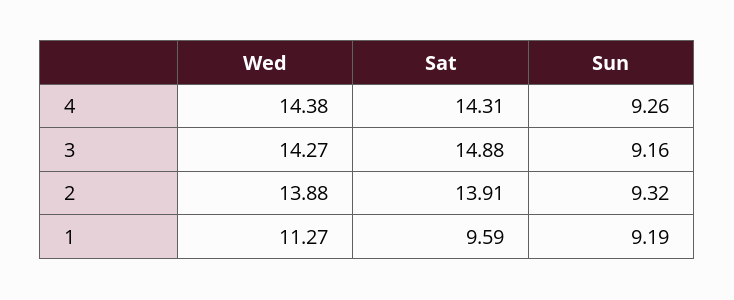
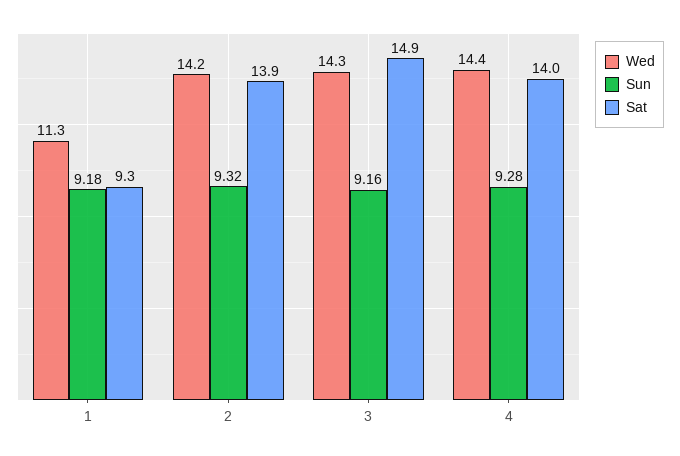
Sat, 4: 14.31 -> 14
Sun, 4: 9.26 -> 9.28
Wed, 2: 13.88 -> 14.2
Sat, 1: 9.59 -> 9.3
Sun, 1: 9.19 -> 9.18

